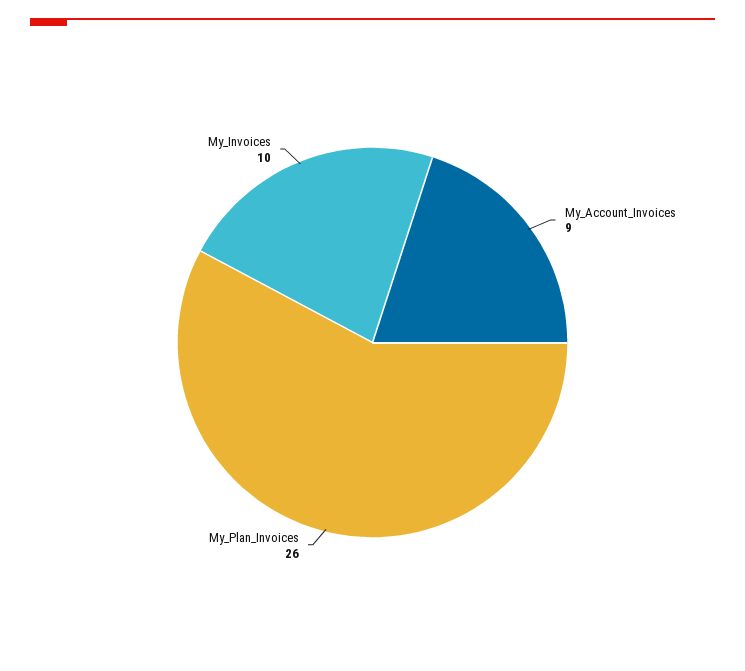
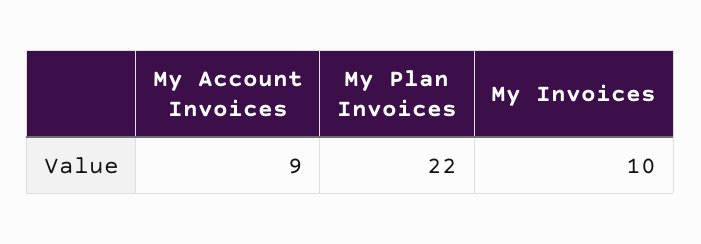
My_Plan_Invoices: 26 -> 22

